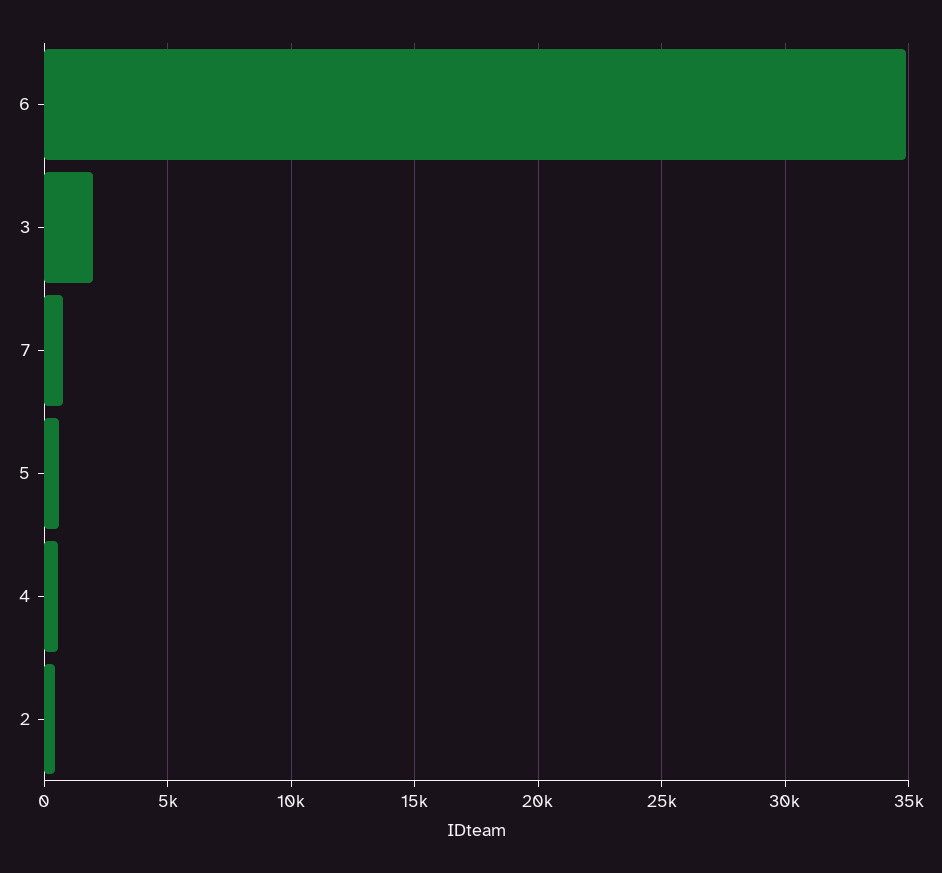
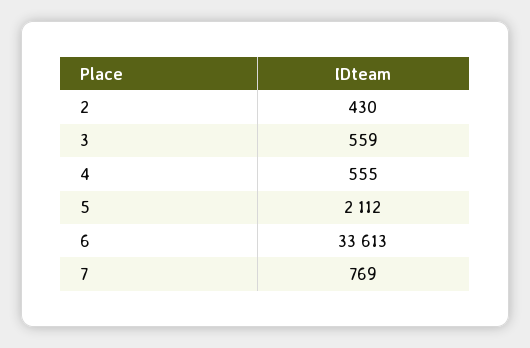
6: 35000 -> 33613
3: 2000 -> 559
5: 500 -> 2112

